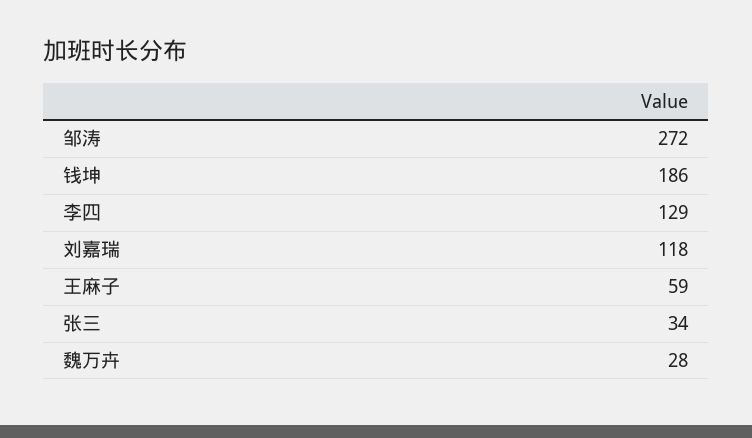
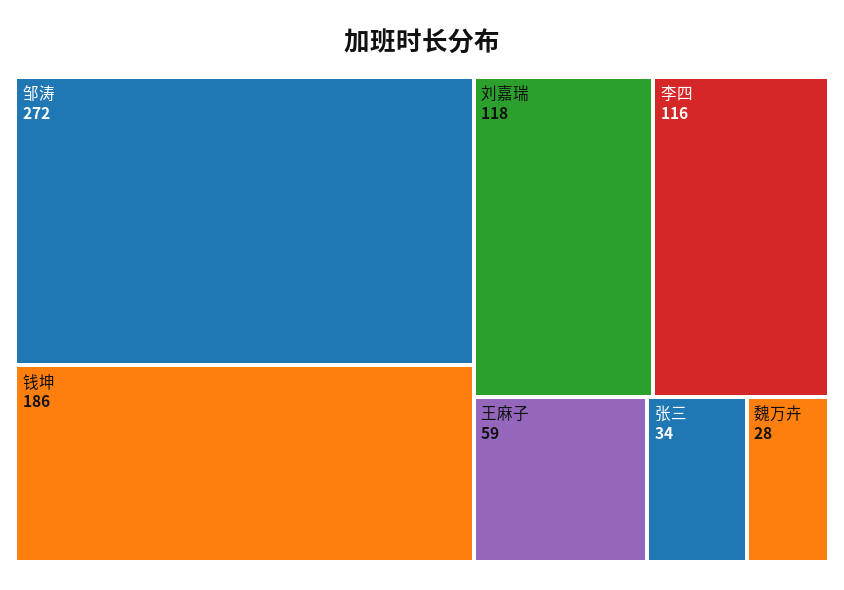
李四: 129 -> 116

